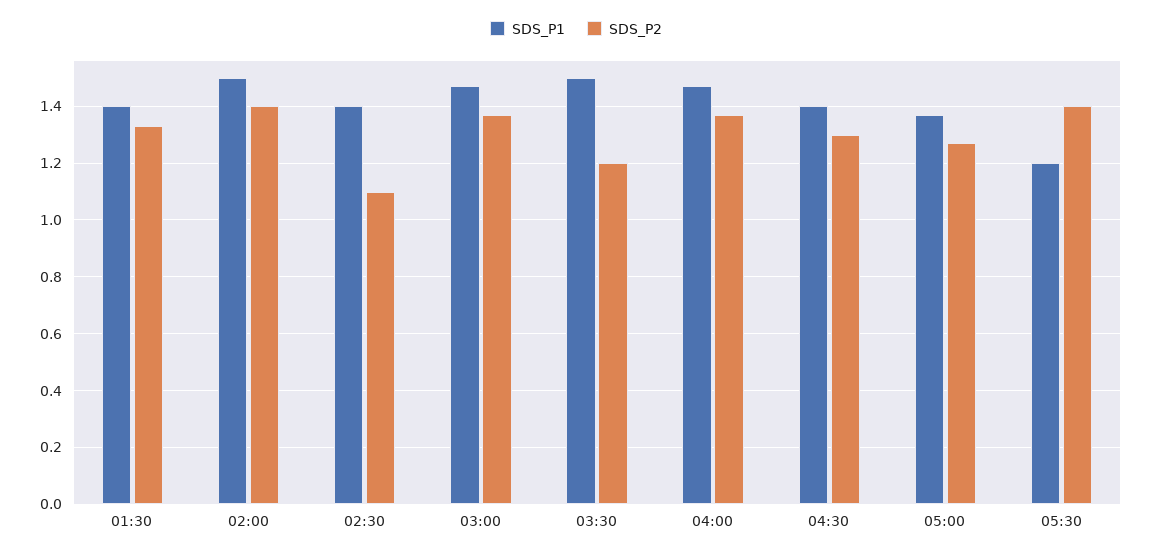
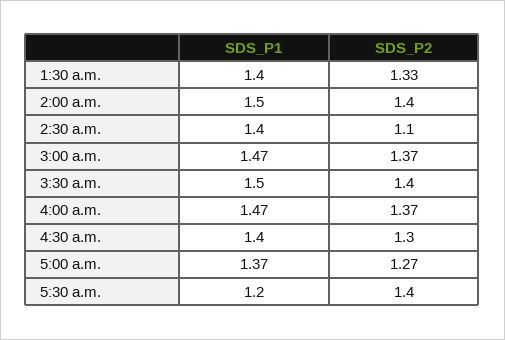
SDS_P2, 03:30: 1.2 -> 1.4

